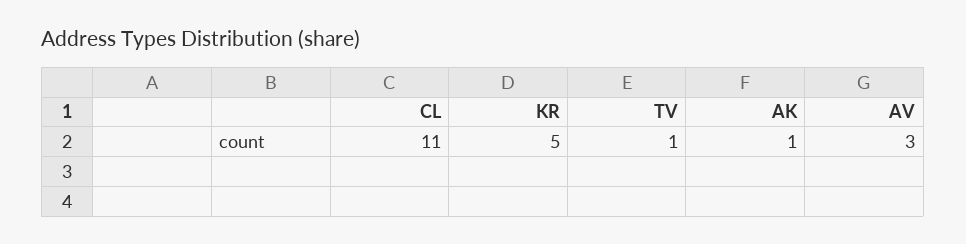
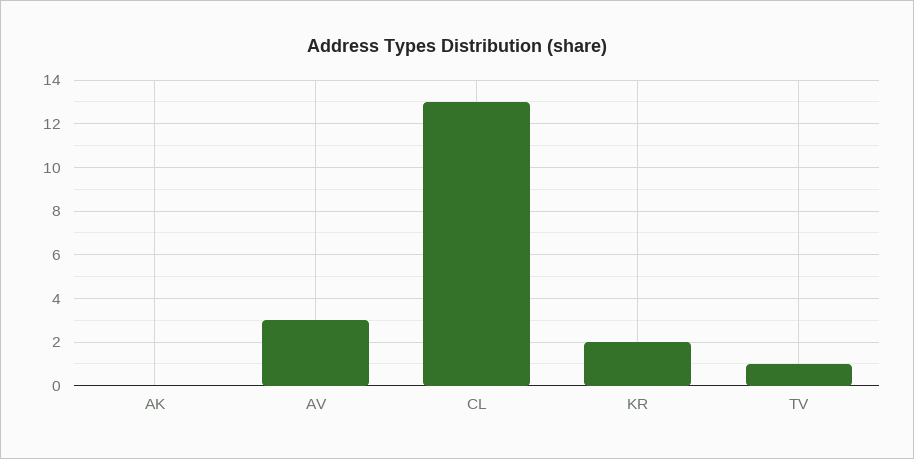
CL: 11 -> 13
KR: 5 -> 2
AK: 1 -> 0

